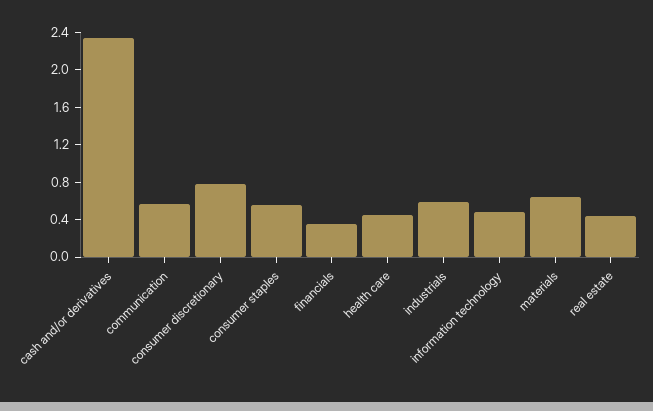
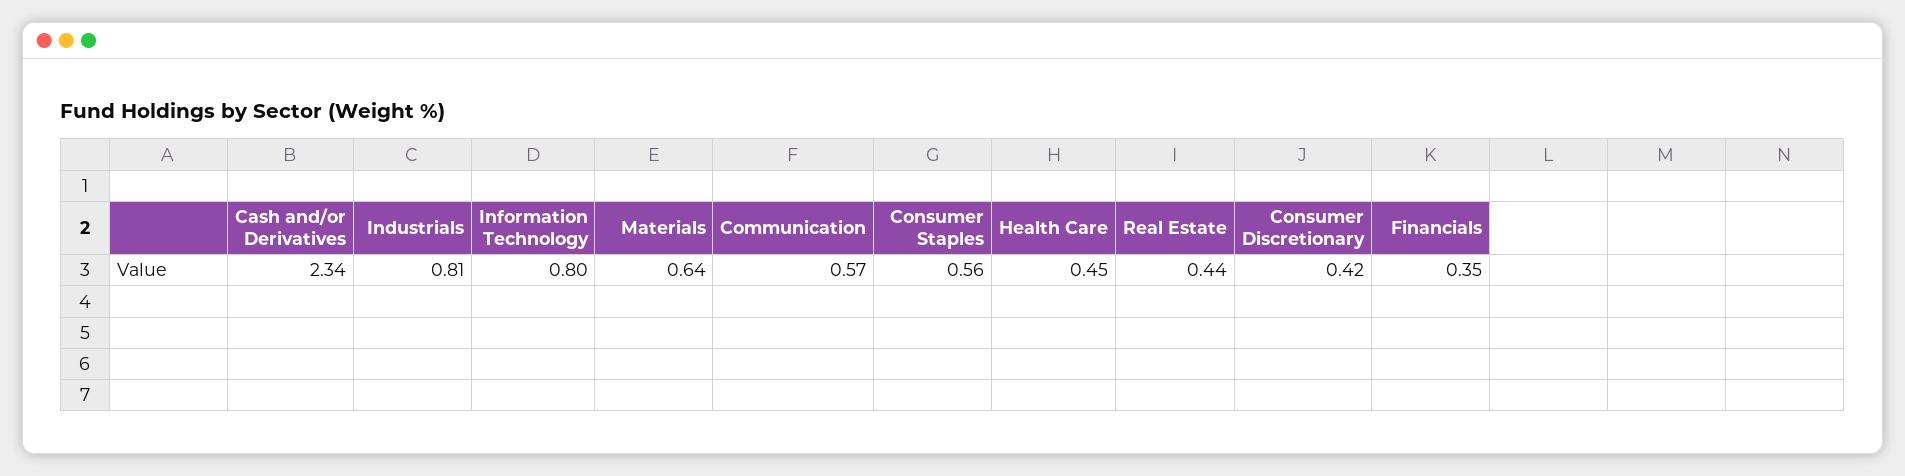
consumer discretionary: 0.8 -> 0.42
industrials: 0.6 -> 0.81
information technology: 0.5 -> 0.8

